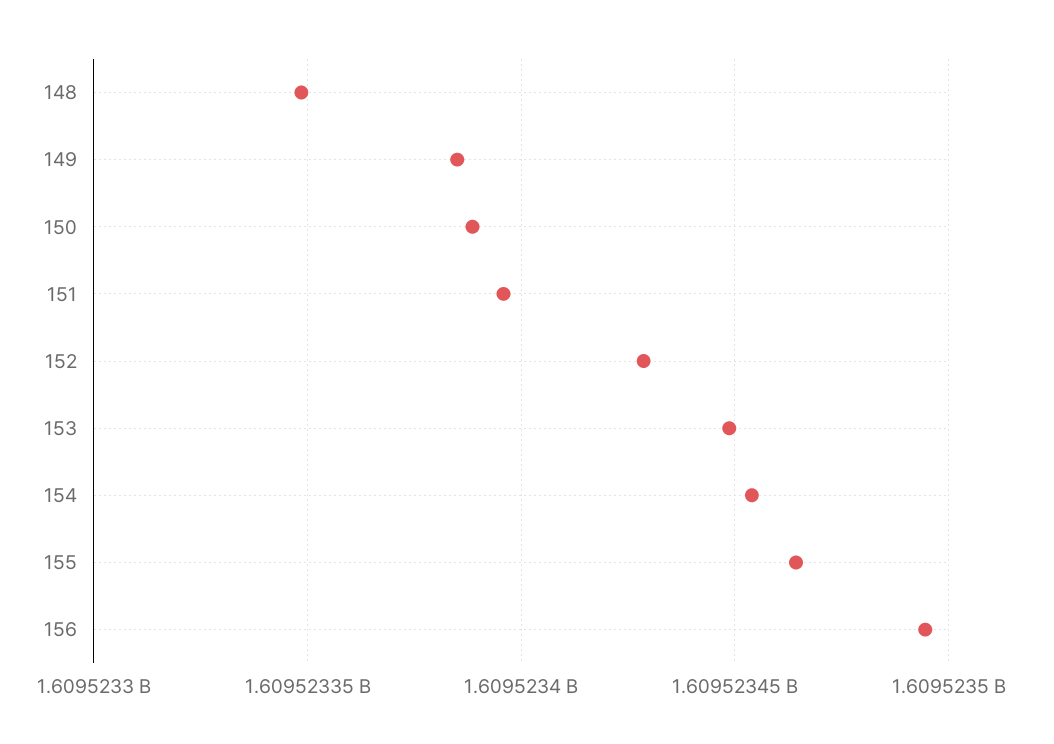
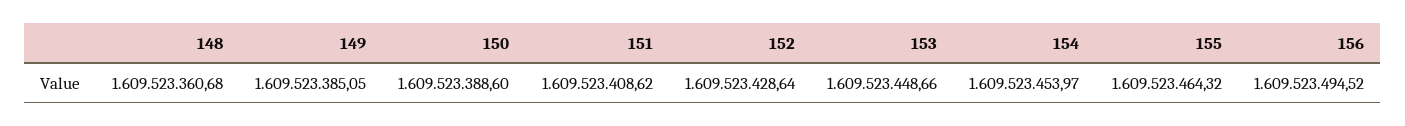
148: 1609523350 -> 1609523360.68
151: 1609523395 -> 1609523408.62

